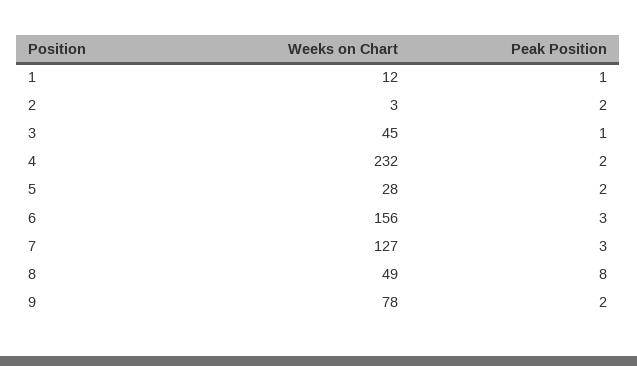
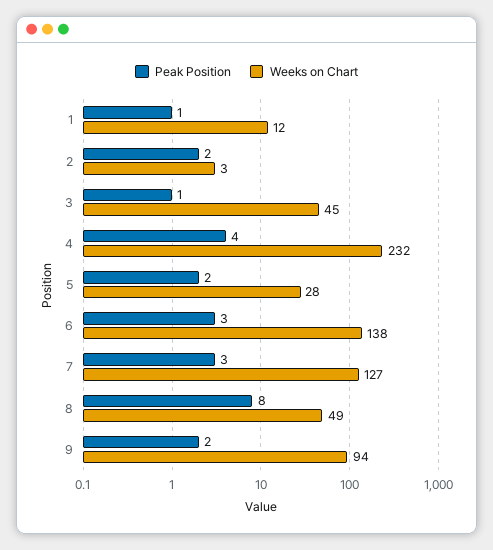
Peak Position, 4: 2 -> 4
Weeks on Chart, 6: 156 -> 138
Weeks on Chart, 9: 78 -> 94

